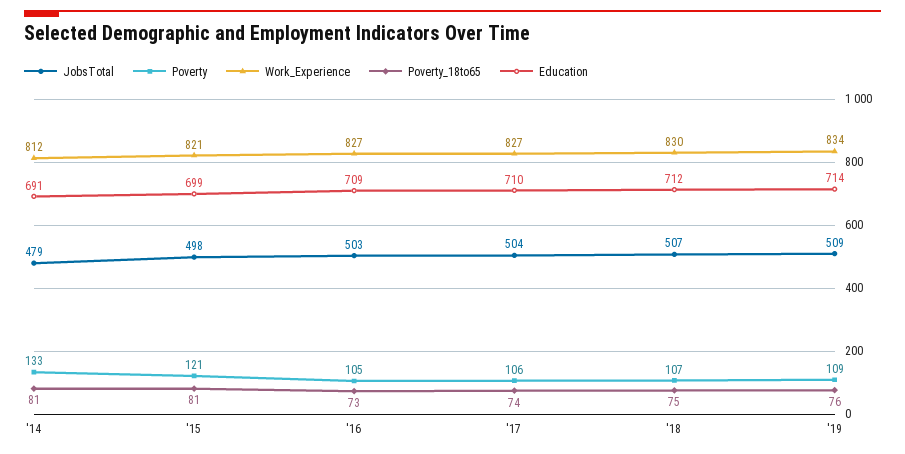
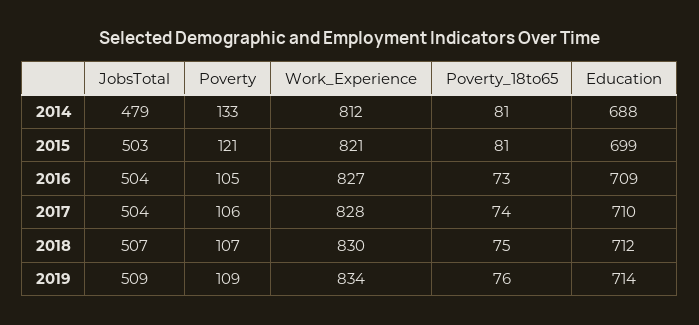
Education, '14: 691 -> 688
JobsTotal, '15: 498 -> 503
JobsTotal, '16: 503 -> 504
Work_Experience, '17: 827 -> 828

